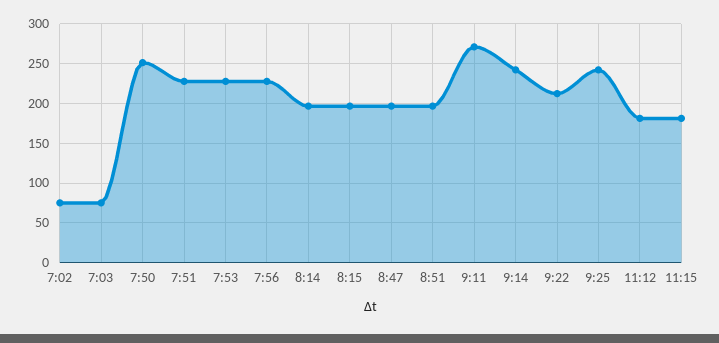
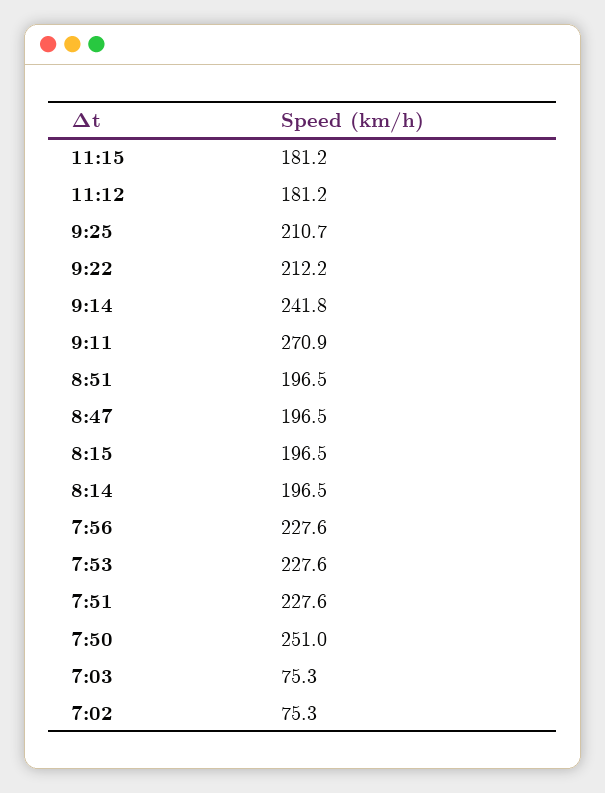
9:25: 240 -> 210.7

